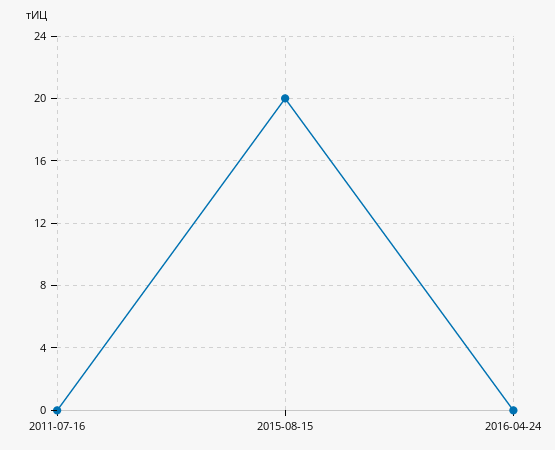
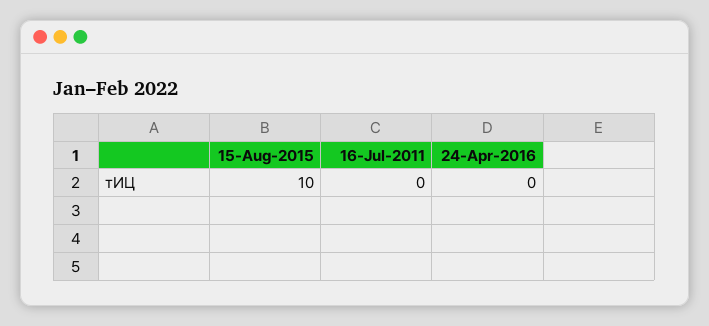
2015-08-15: 20 -> 10

